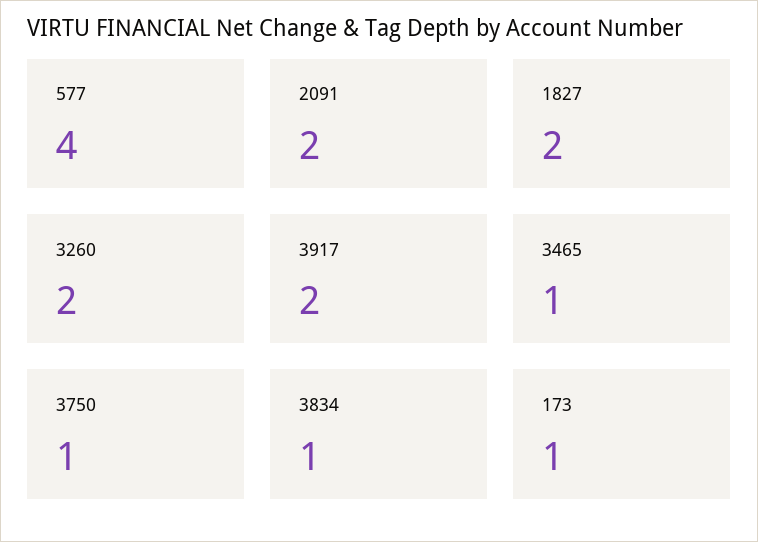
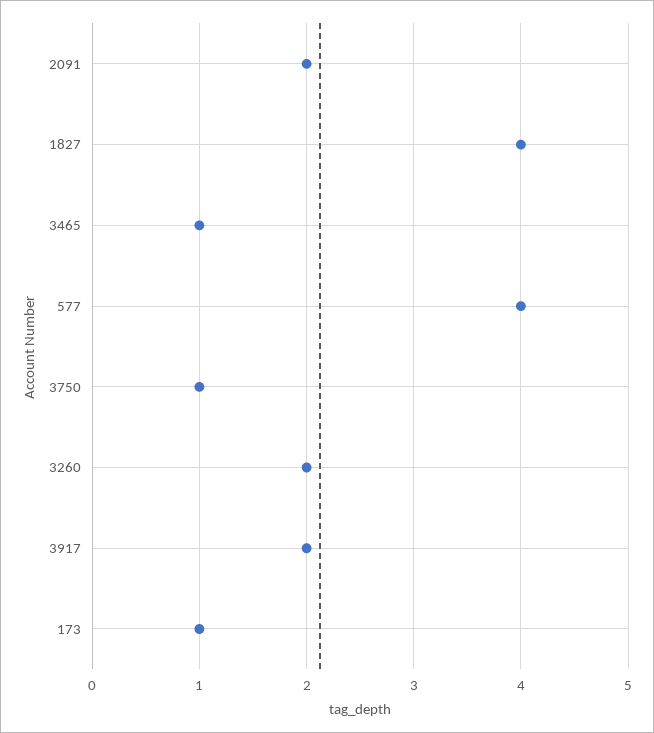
1827: 2 -> 4
3834: 1 -> none

